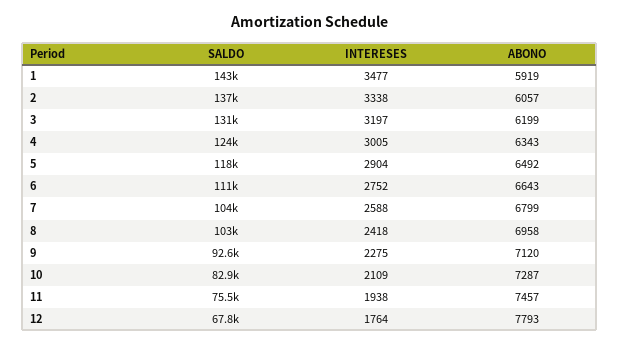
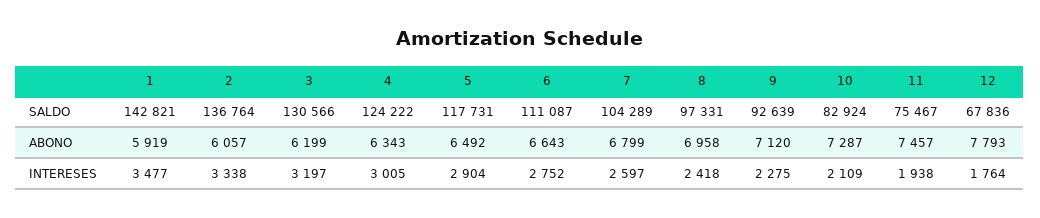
INTERESES, 7: 2588 -> 2597
SALDO, 8: 103000 -> 97331

